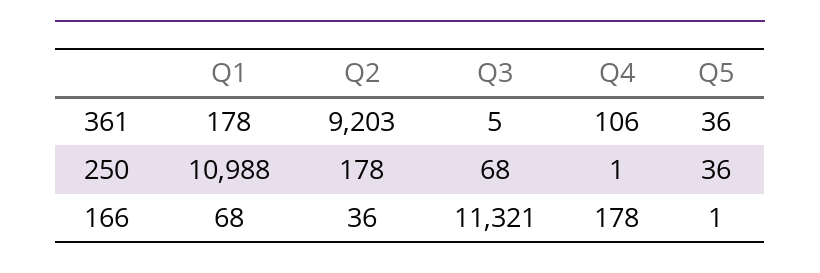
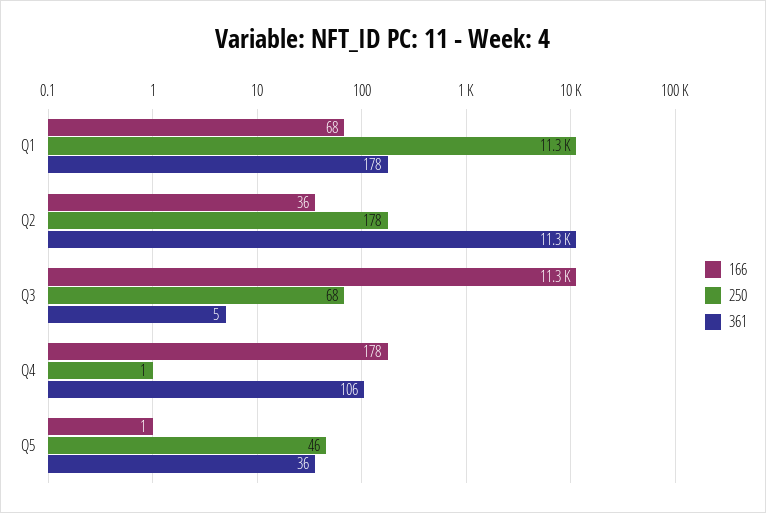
361, Q2: 9203 -> 11300
250, Q1: 10988 -> 11300
250, Q5: 36 -> 46

